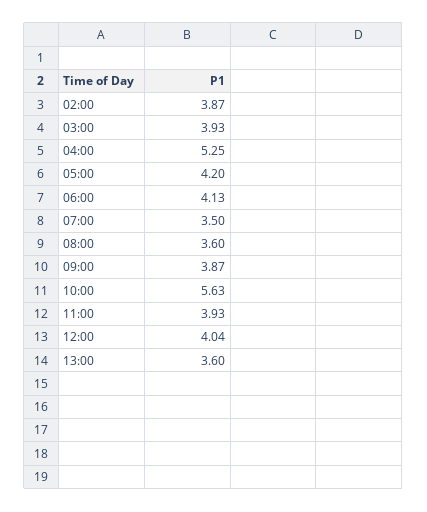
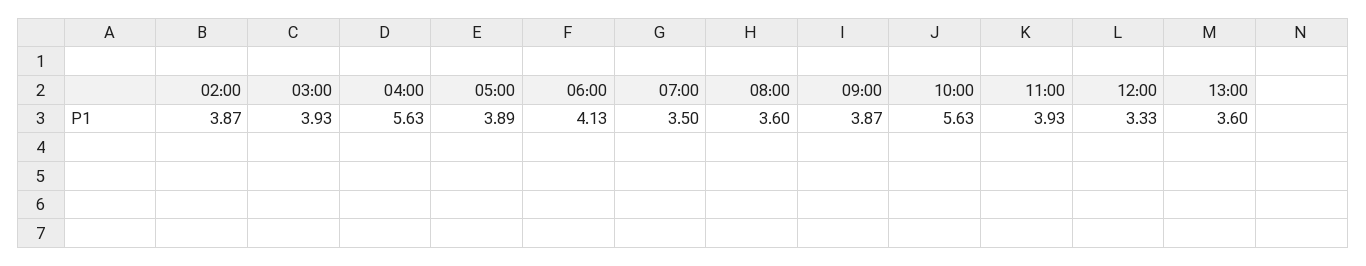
04:00: 5.25 -> 5.63
05:00: 4.2 -> 3.89
12:00: 4.04 -> 3.33

